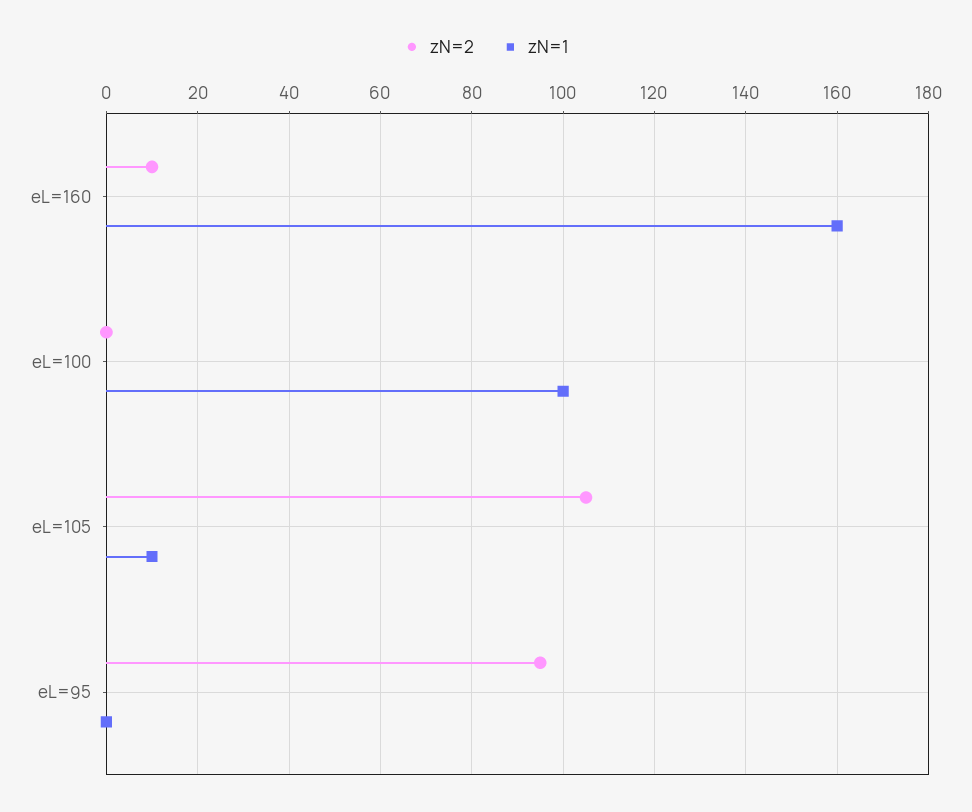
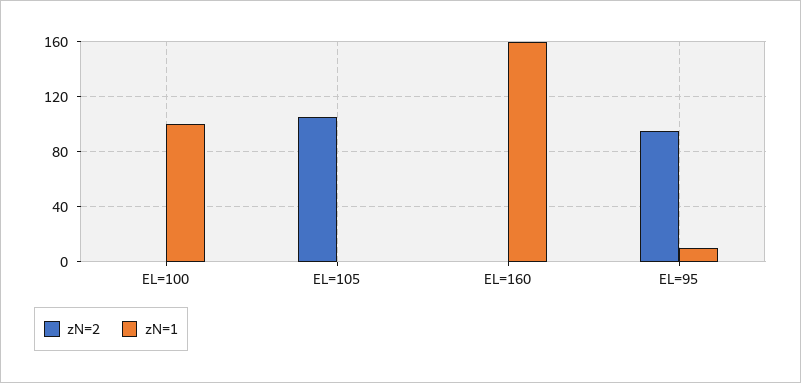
zN=2, eL=160: 10 -> 0
zN=1, eL=105: 10 -> 0
zN=1, eL=95: 0 -> 10

